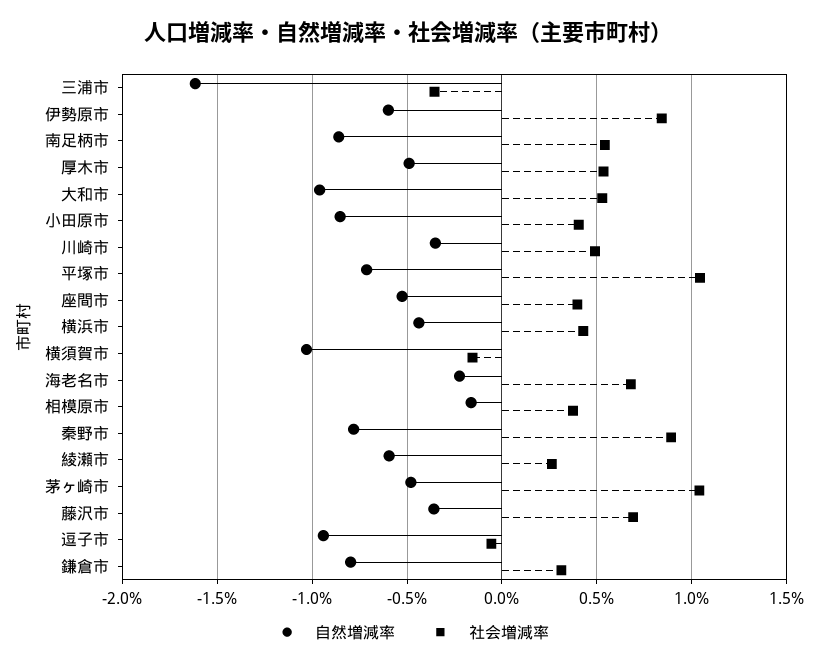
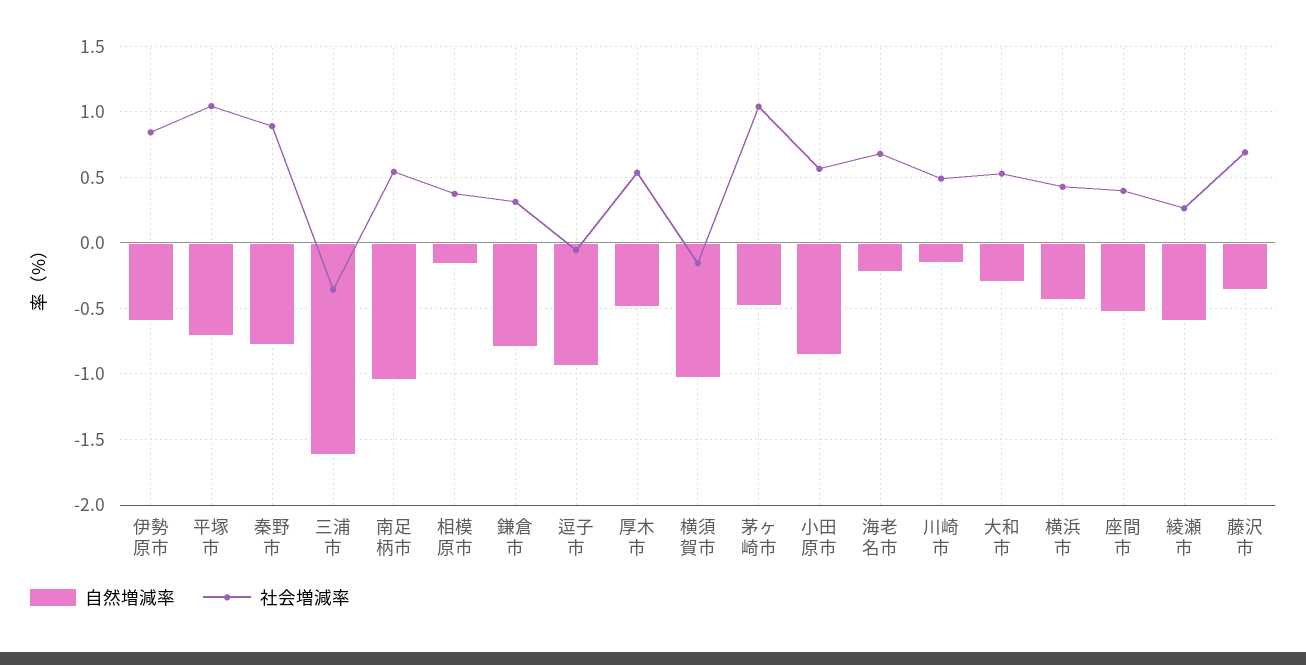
自然増減率, 南足柄市: -0.85 -> -1.05
自然増減率, 大和市: -0.95 -> -0.3
社会増減率, 小田原市: 0.4 -> 0.55
自然増減率, 川崎市: -0.35 -> -0.15

